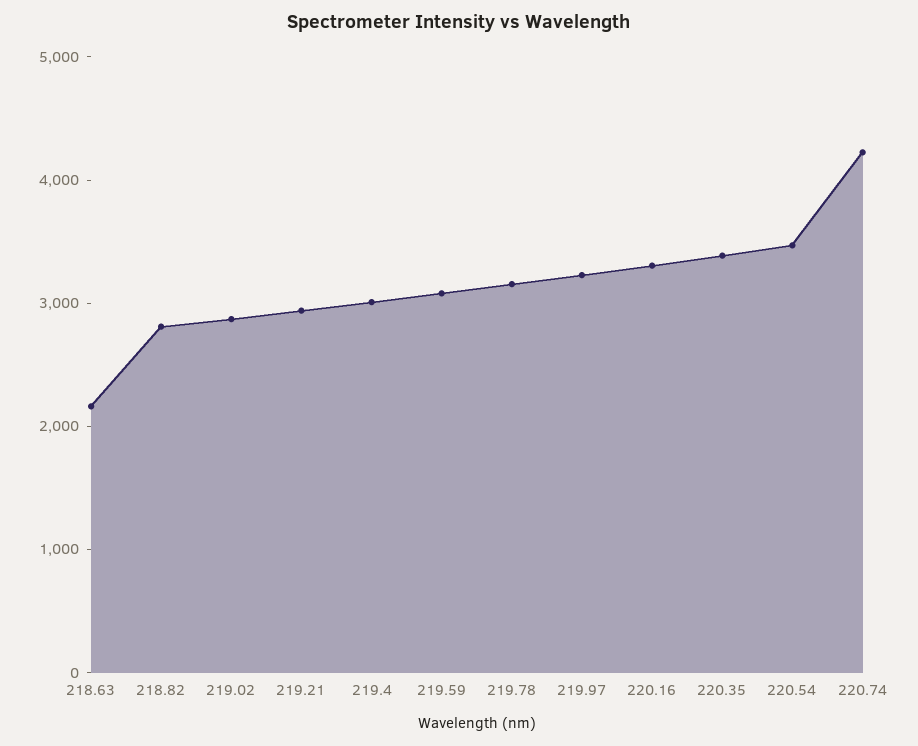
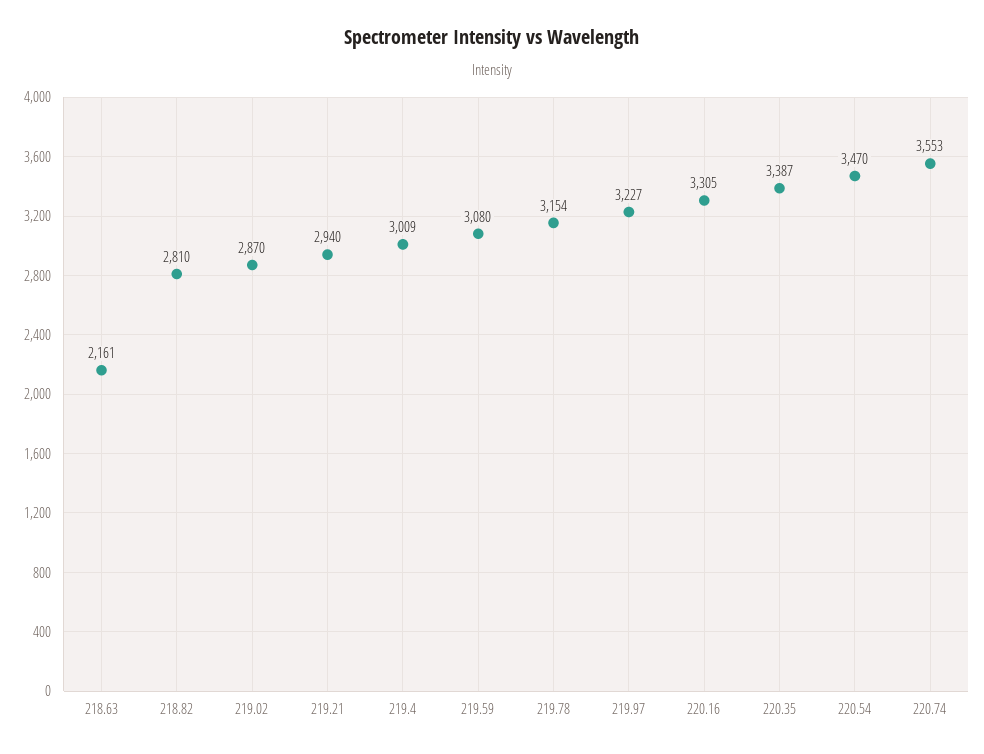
220.74: 4200 -> 3553

